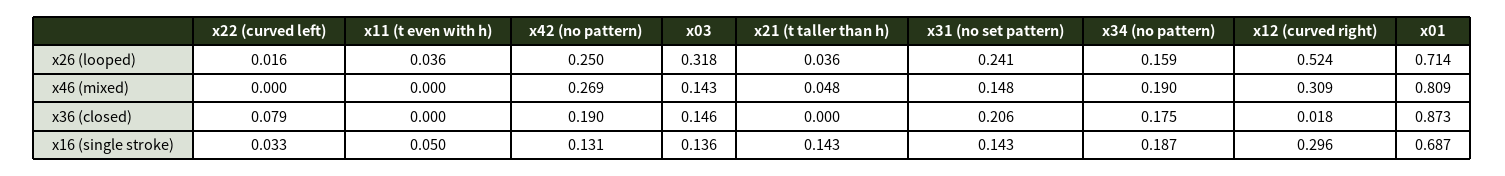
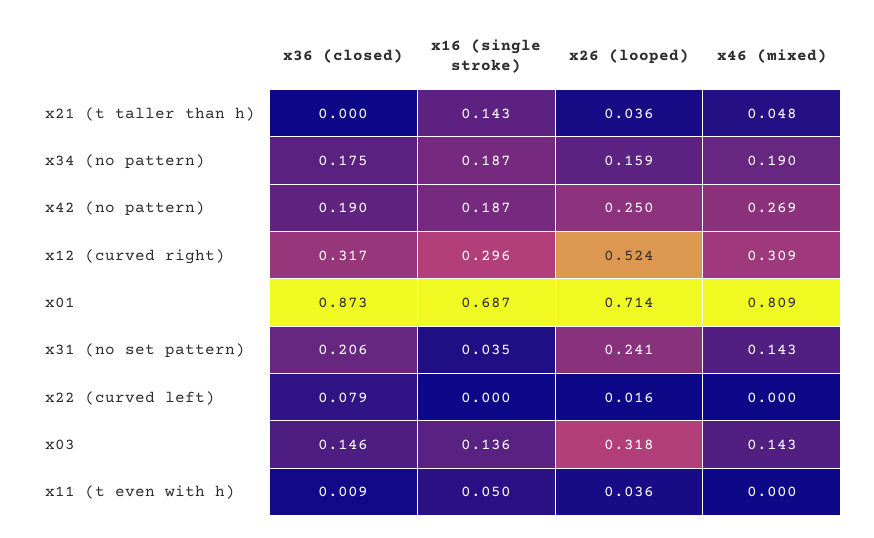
x31 (no set pattern), x46 (mixed): 0.148 -> 0.143
x11 (t even with h), x36 (closed): 0 -> 0.009
x12 (curved right), x36 (closed): 0.018 -> 0.317
x22 (curved left), x16 (single stroke): 0.033 -> 0
x42 (no pattern), x16 (single stroke): 0.131 -> 0.187
x31 (no set pattern), x16 (single stroke): 0.143 -> 0.035

